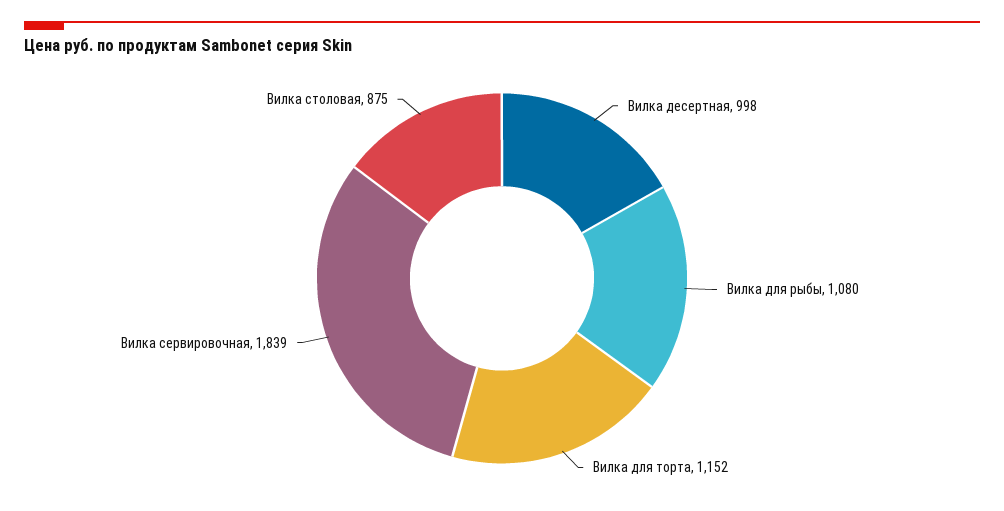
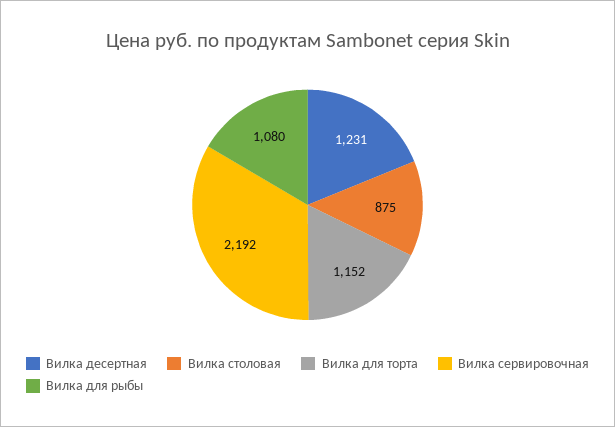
Вилка десертная: 998 -> 1231
Вилка сервировочная: 1839 -> 2192

